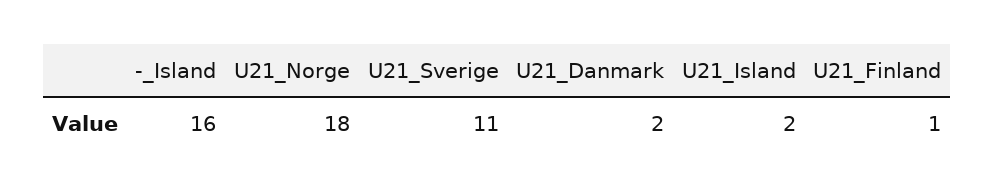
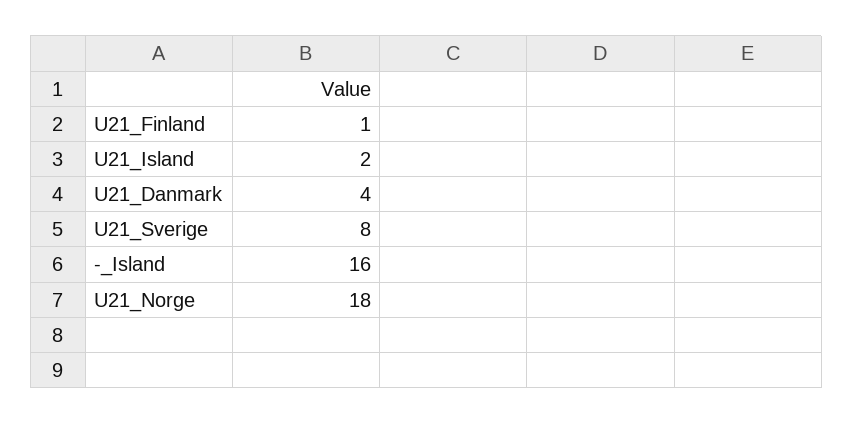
U21_Sverige: 11 -> 8
U21_Danmark: 2 -> 4

